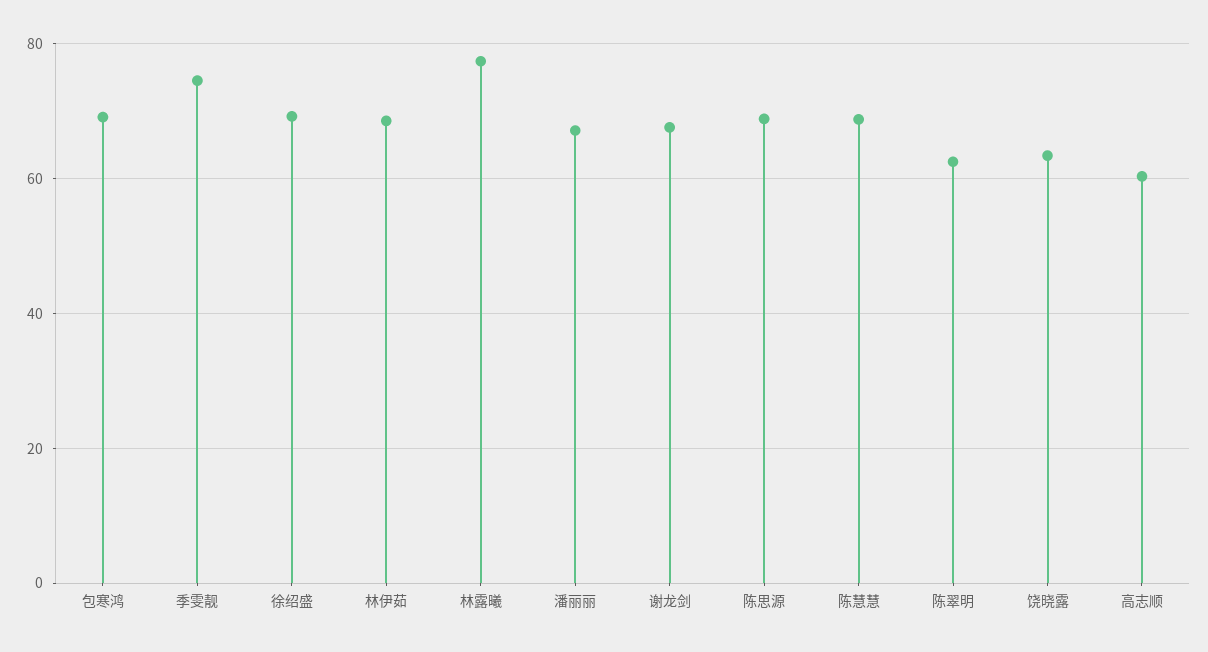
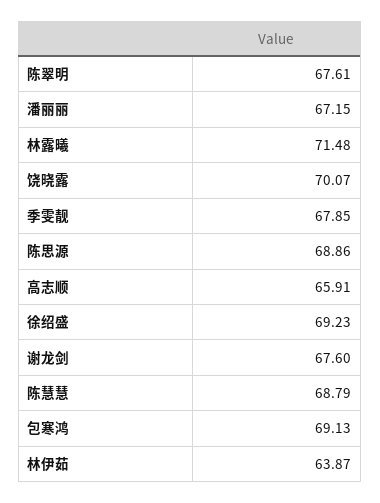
季雯靓: 74 -> 67.85
林伊茹: 68 -> 63.87
林露曦: 78 -> 71.48
陈翠明: 62 -> 67.61
饶晓露: 64 -> 70.07
高志顺: 60 -> 65.91

